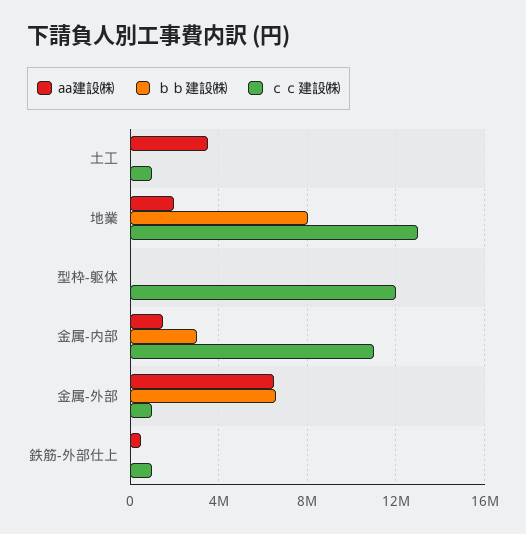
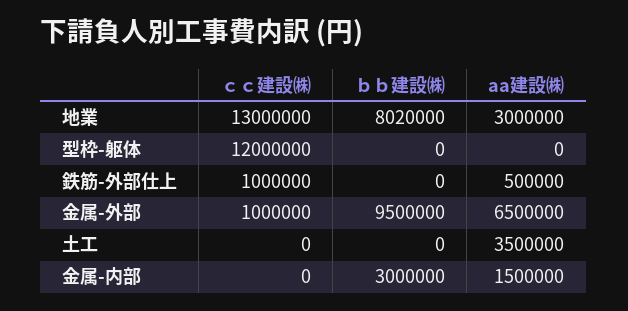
ｃｃ建設㈱, 土工: 1000000 -> 0
aa建設㈱, 地業: 2000000 -> 3000000
ｃｃ建設㈱, 金属-内部: 11000000 -> 0
ｂｂ建設㈱, 金属-外部: 6500000 -> 9500000

